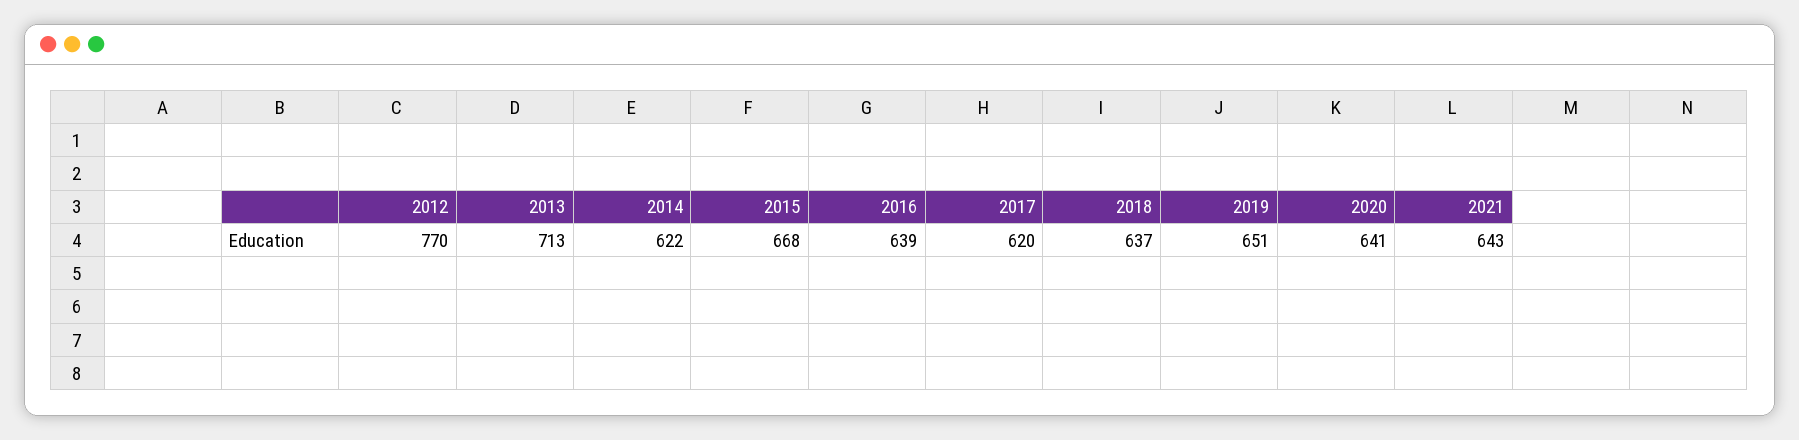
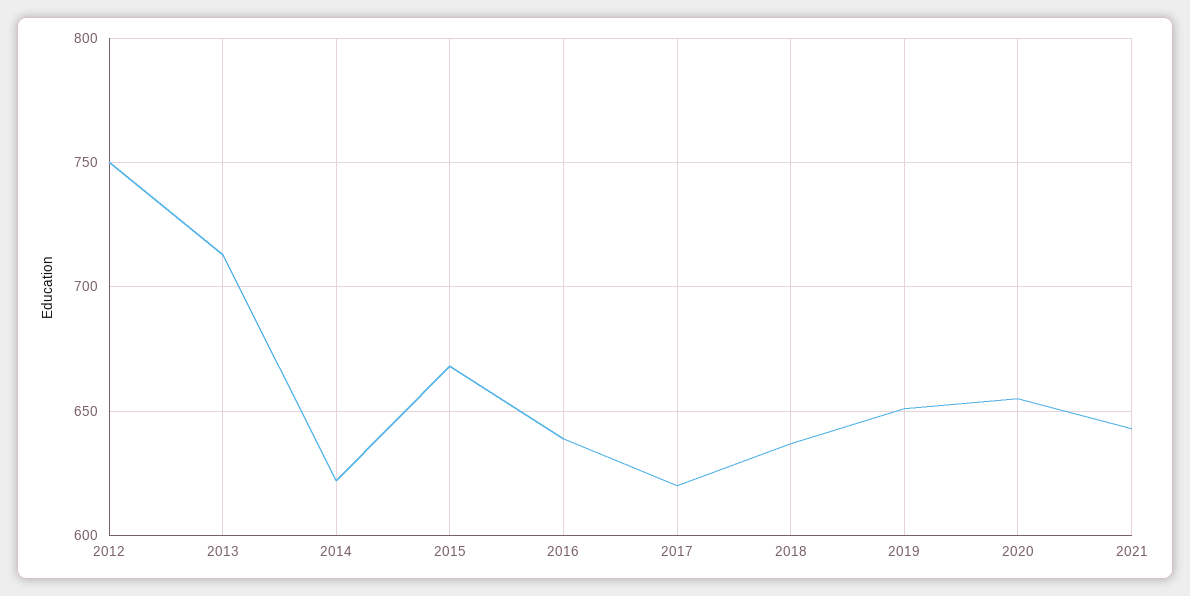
2012: 770 -> 750
2020: 641 -> 655

